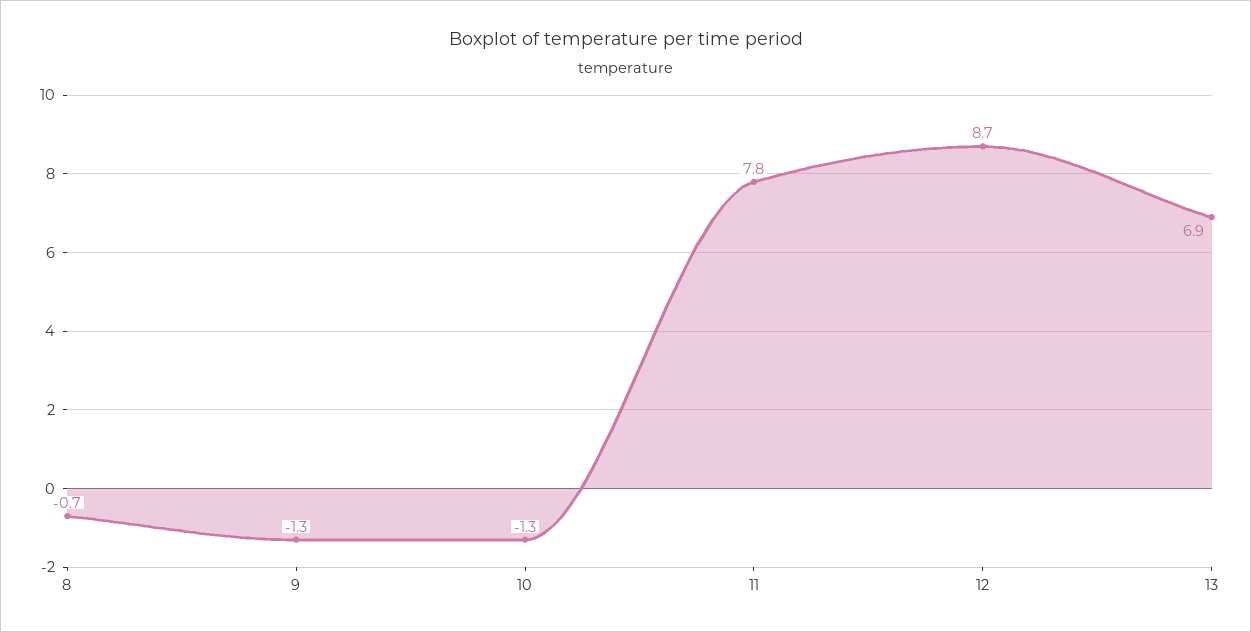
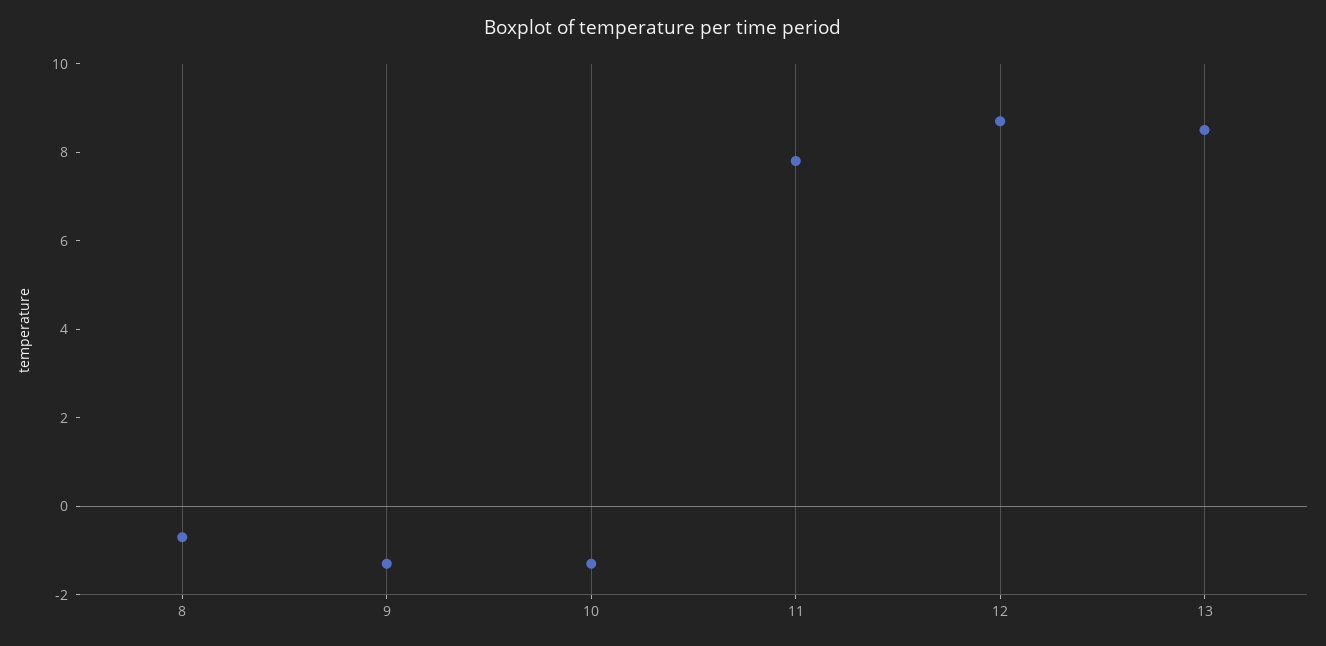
13: 6.9 -> 8.5

